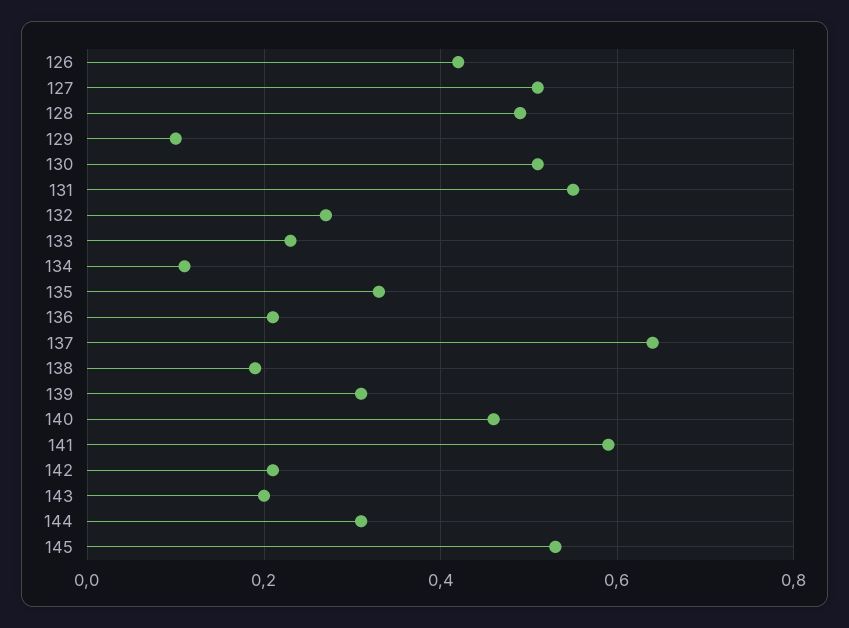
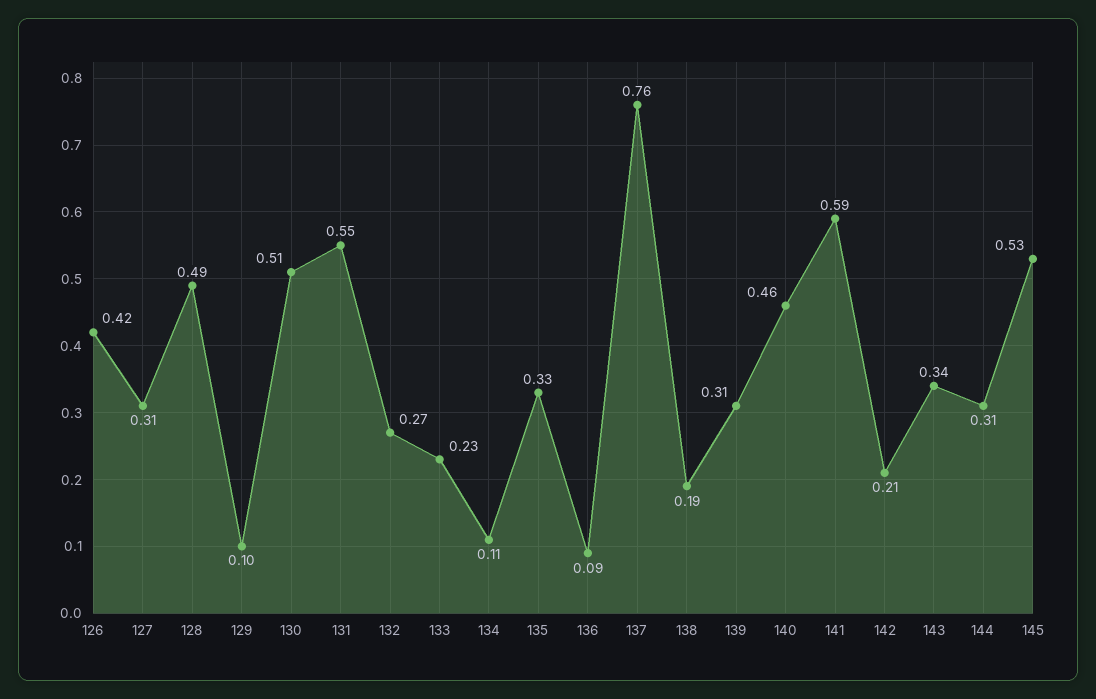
127: 0.5 -> 0.31
136: 0.2 -> 0.09
137: 0.65 -> 0.76
143: 0.2 -> 0.34

